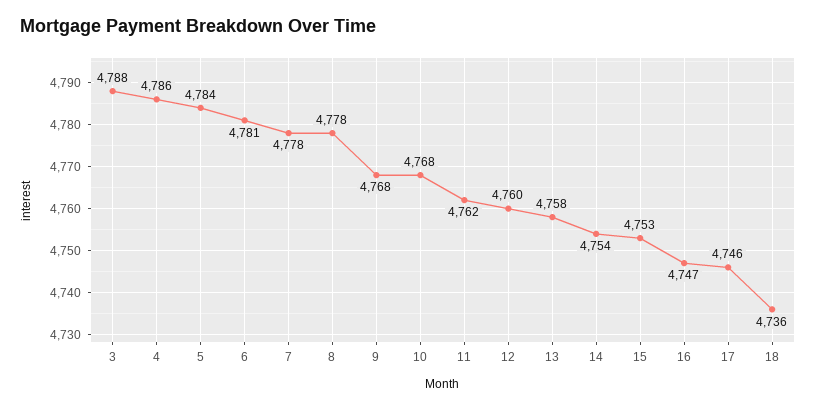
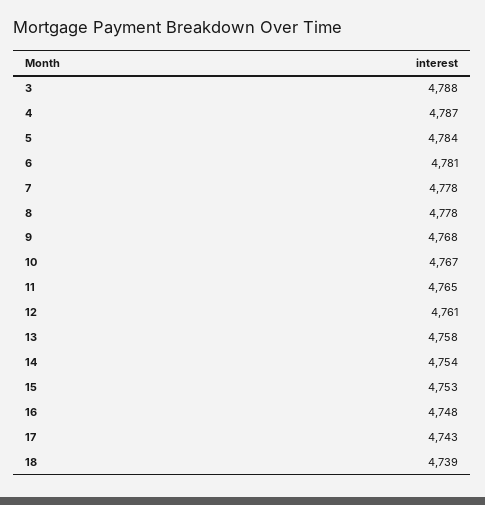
4: 4786 -> 4787
10: 4768 -> 4767
11: 4762 -> 4765
12: 4760 -> 4761
16: 4747 -> 4748
17: 4746 -> 4743
18: 4736 -> 4739

